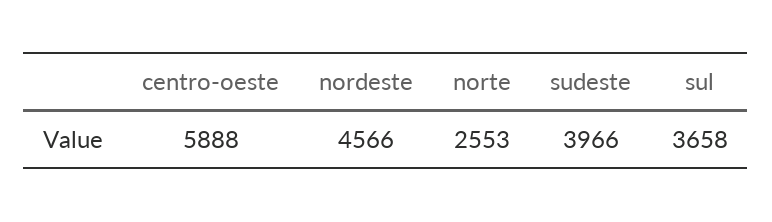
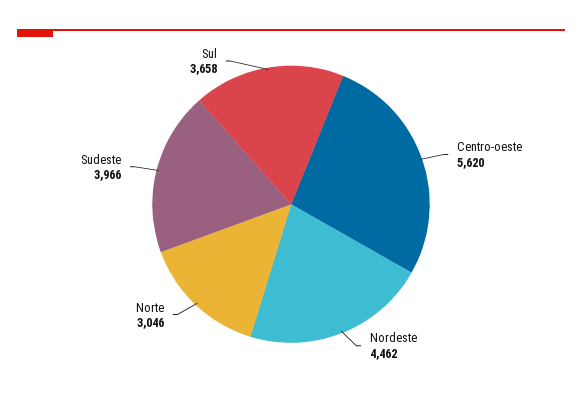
centro-oeste: 5888 -> 5620
nordeste: 4566 -> 4462
norte: 2553 -> 3046

